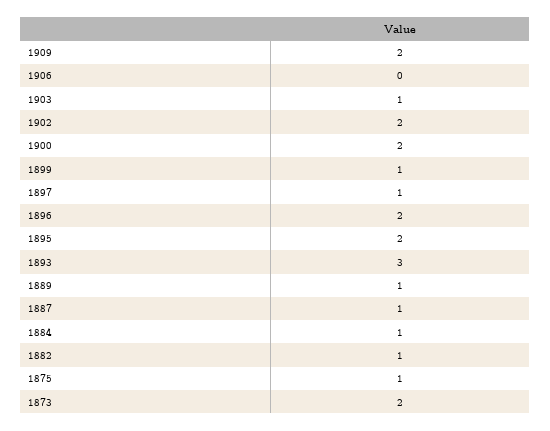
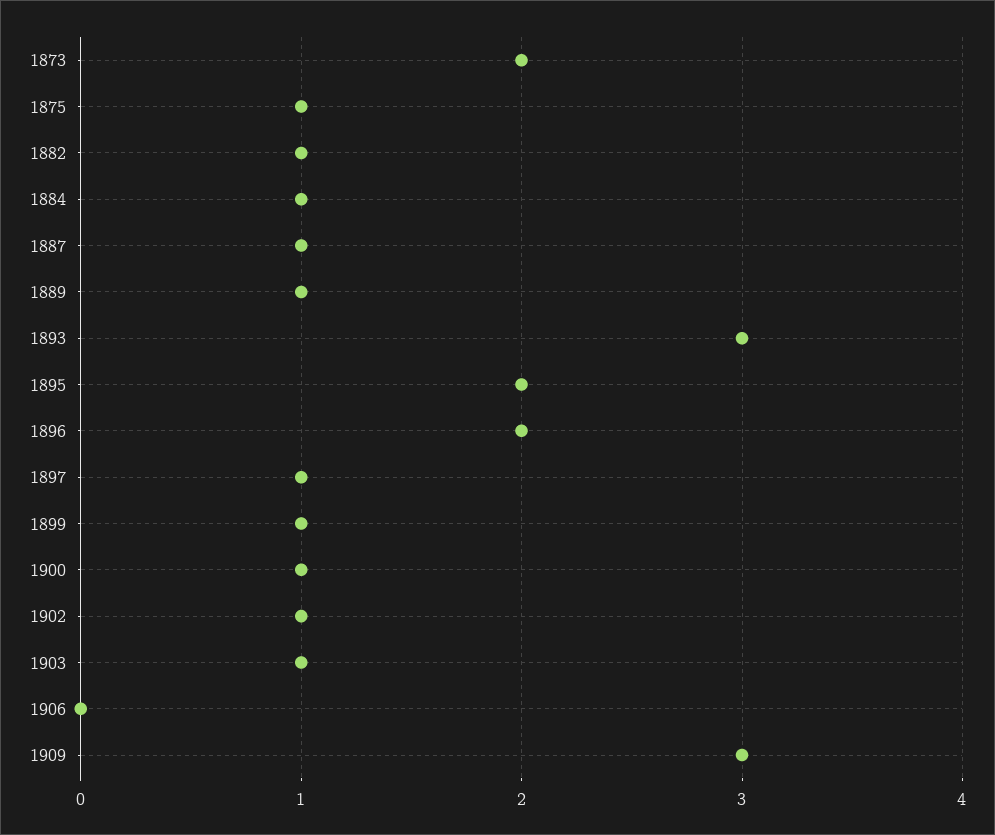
1909: 2 -> 3
1902: 2 -> 1
1900: 2 -> 1

